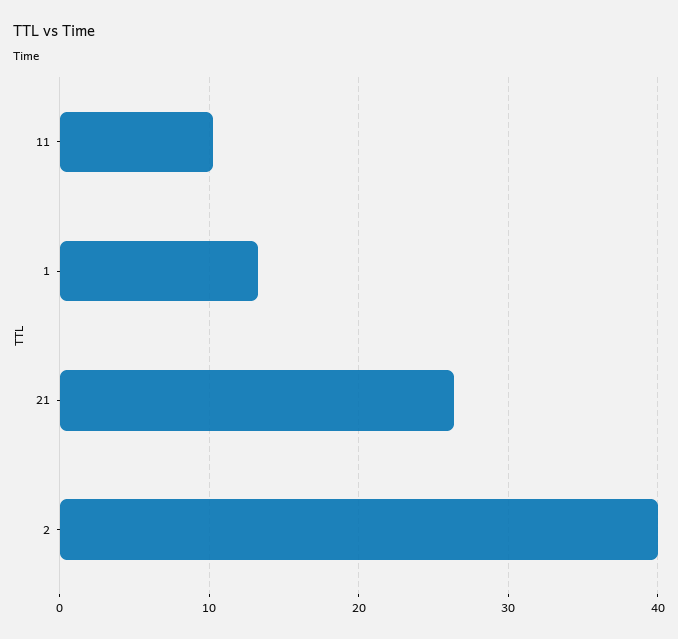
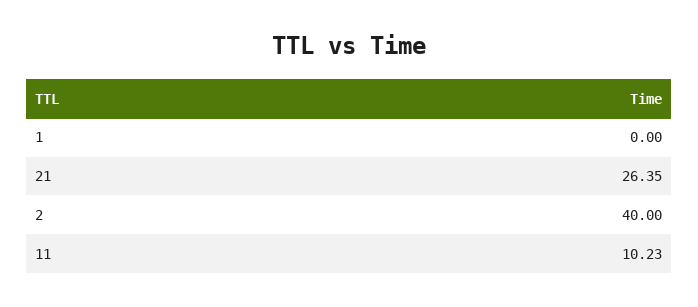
1: 13 -> 0

